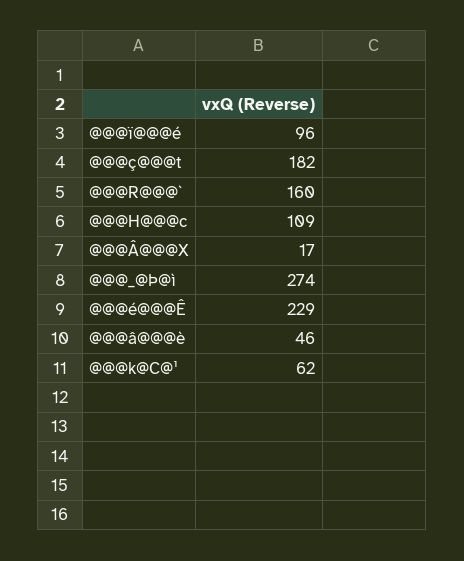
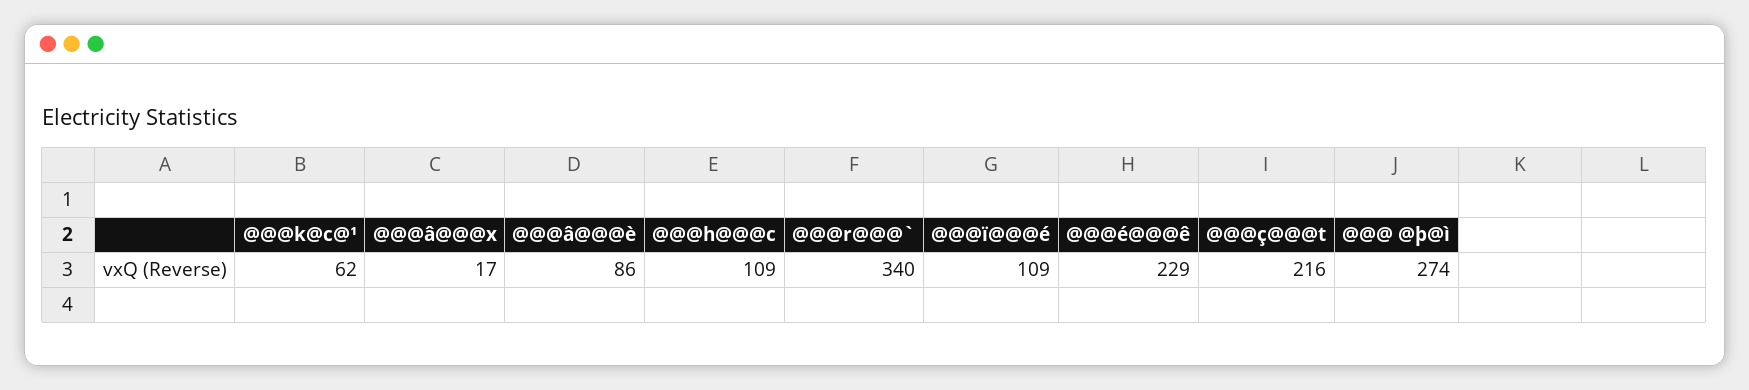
@@@ï@@@é: 96 -> 109
@@@ç@@@t: 182 -> 216
@@@R@@@`: 160 -> 340
@@@â@@@è: 46 -> 86

